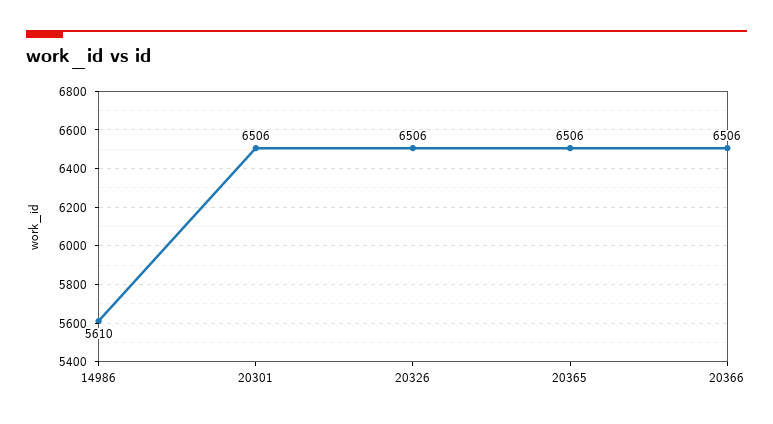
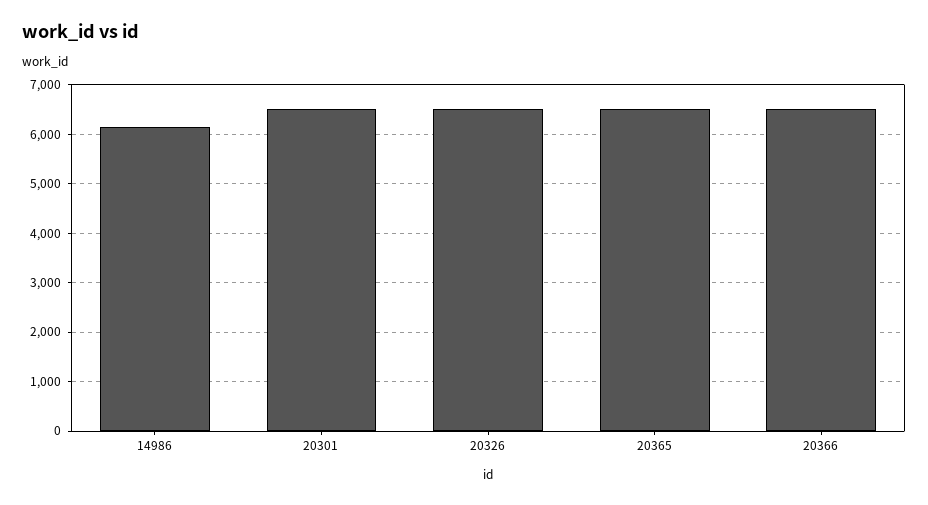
14986: 5610 -> 6200

